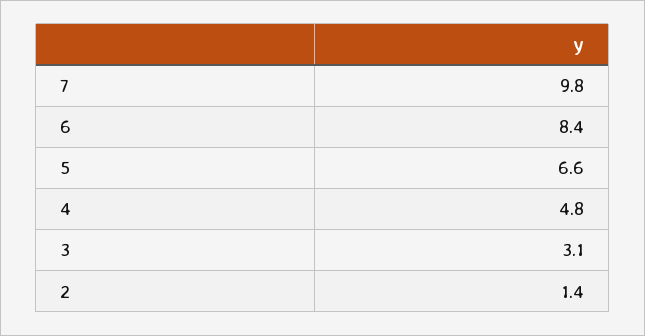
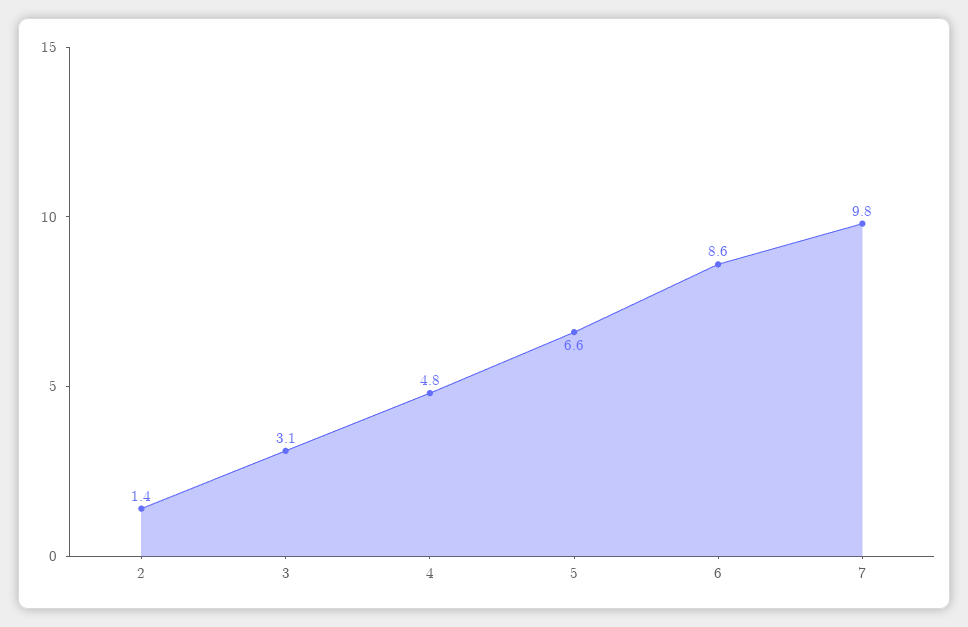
6: 8.4 -> 8.6

